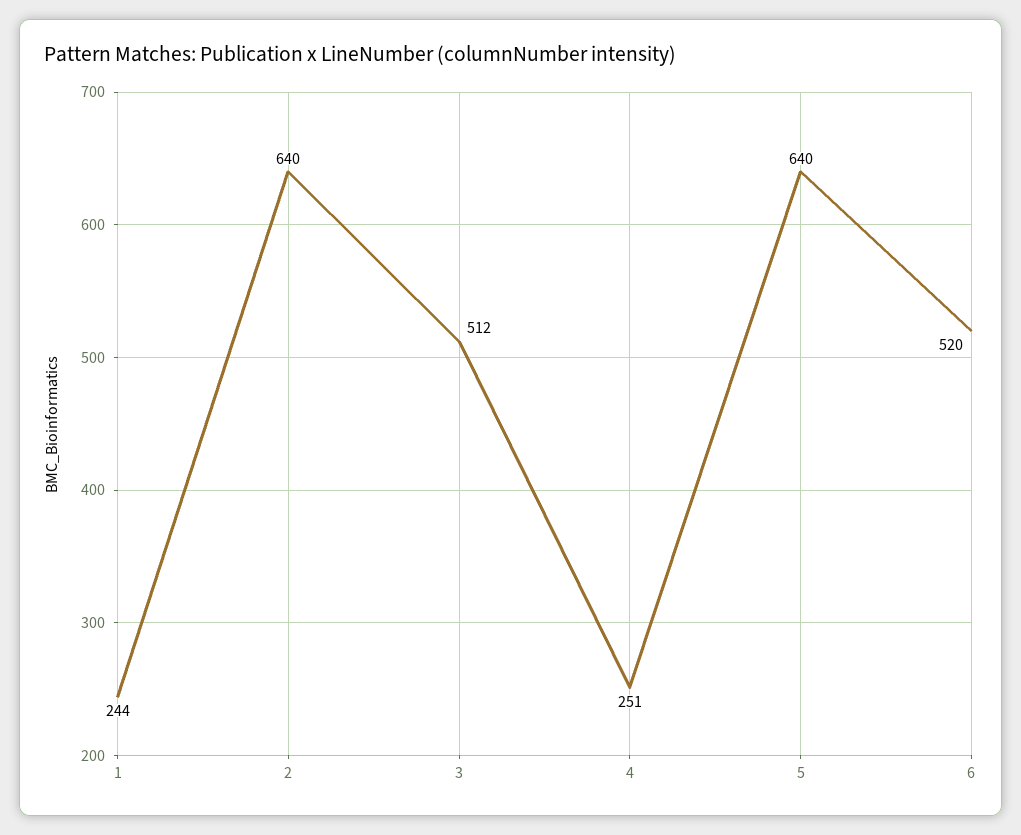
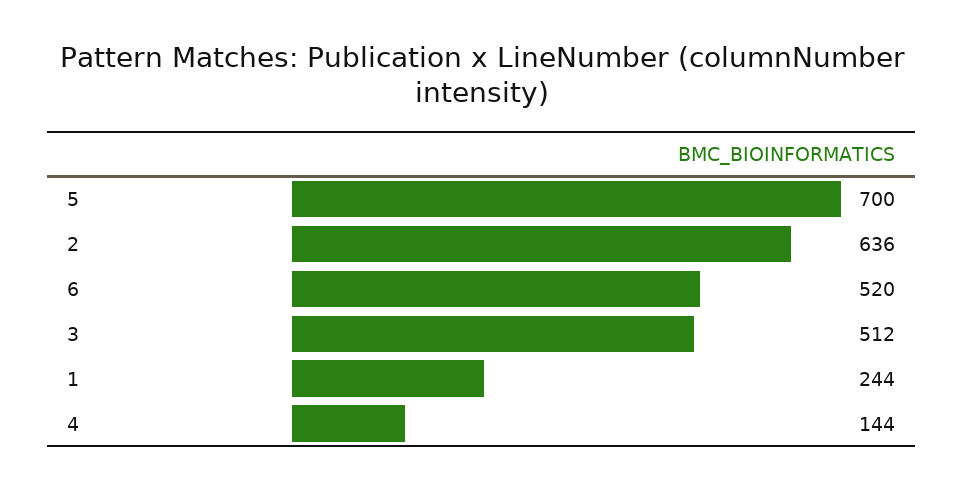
2: 640 -> 636
4: 251 -> 144
5: 640 -> 700

